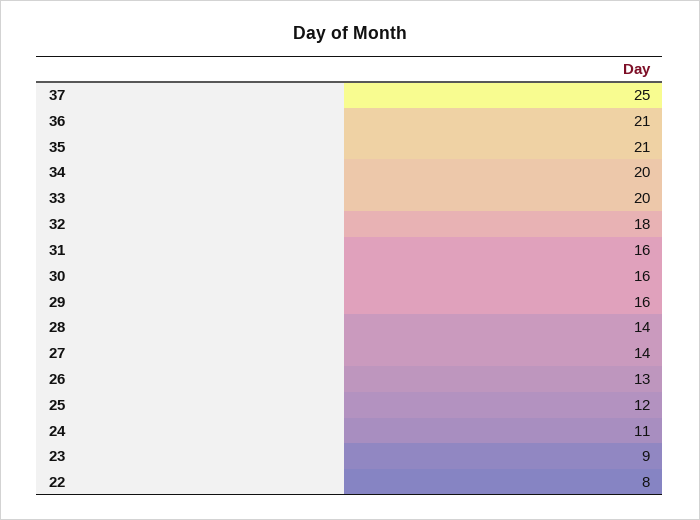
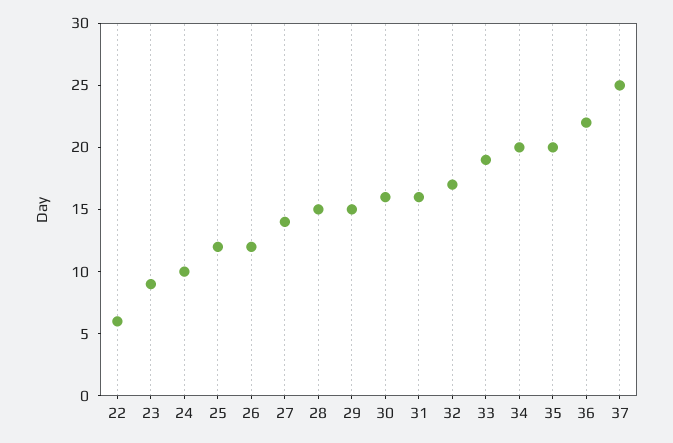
36: 21 -> 22
35: 21 -> 20
33: 20 -> 19
32: 18 -> 17
29: 16 -> 15
28: 14 -> 15
26: 13 -> 12
24: 11 -> 10
22: 8 -> 6

